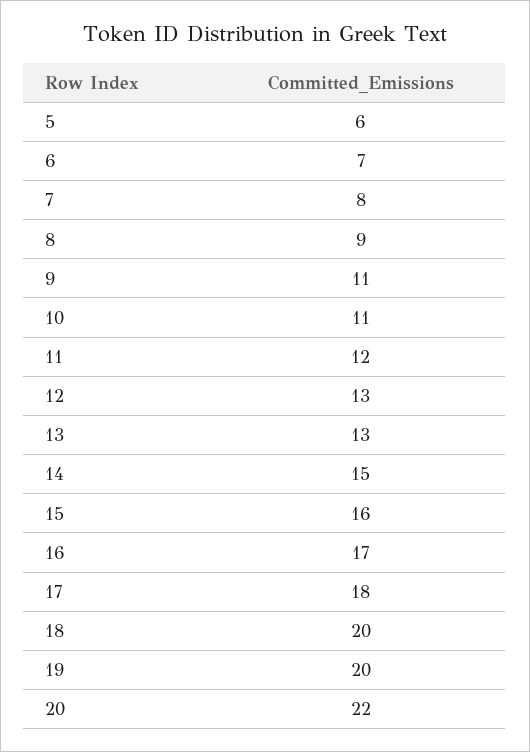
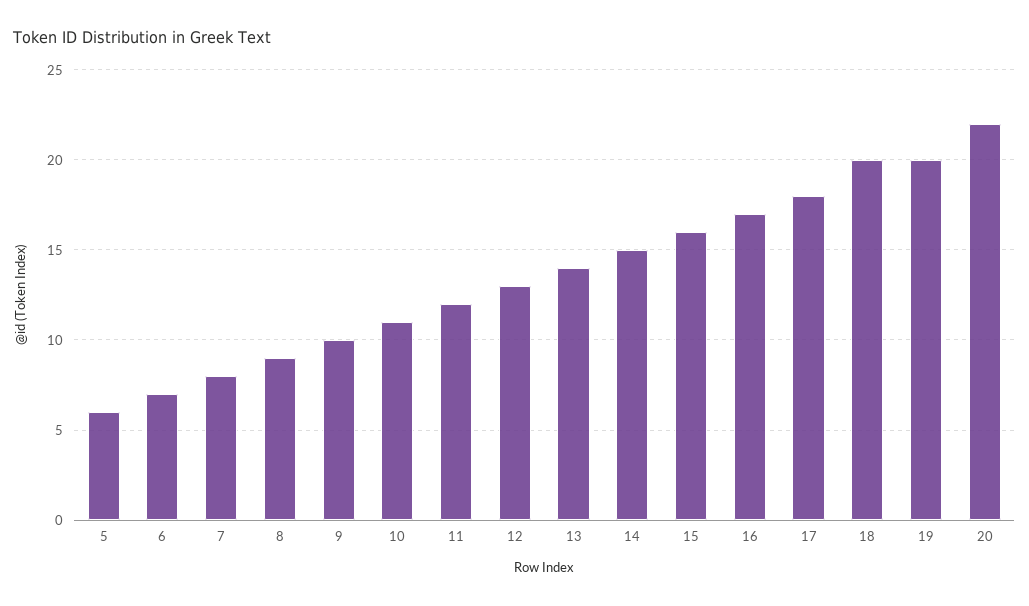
9: 11 -> 10
13: 13 -> 14

